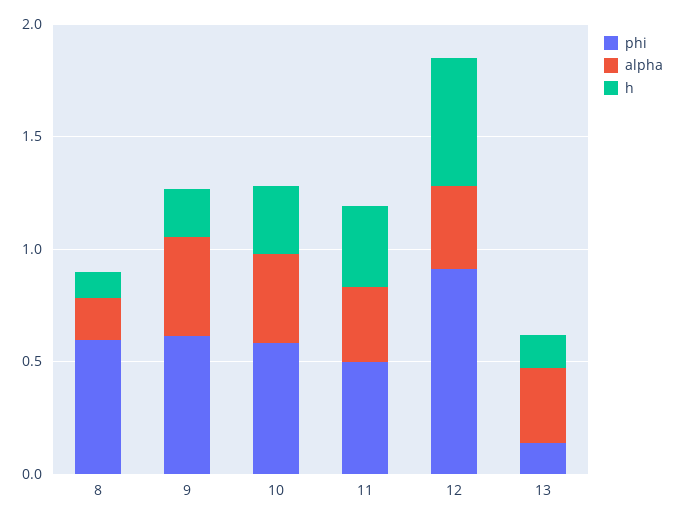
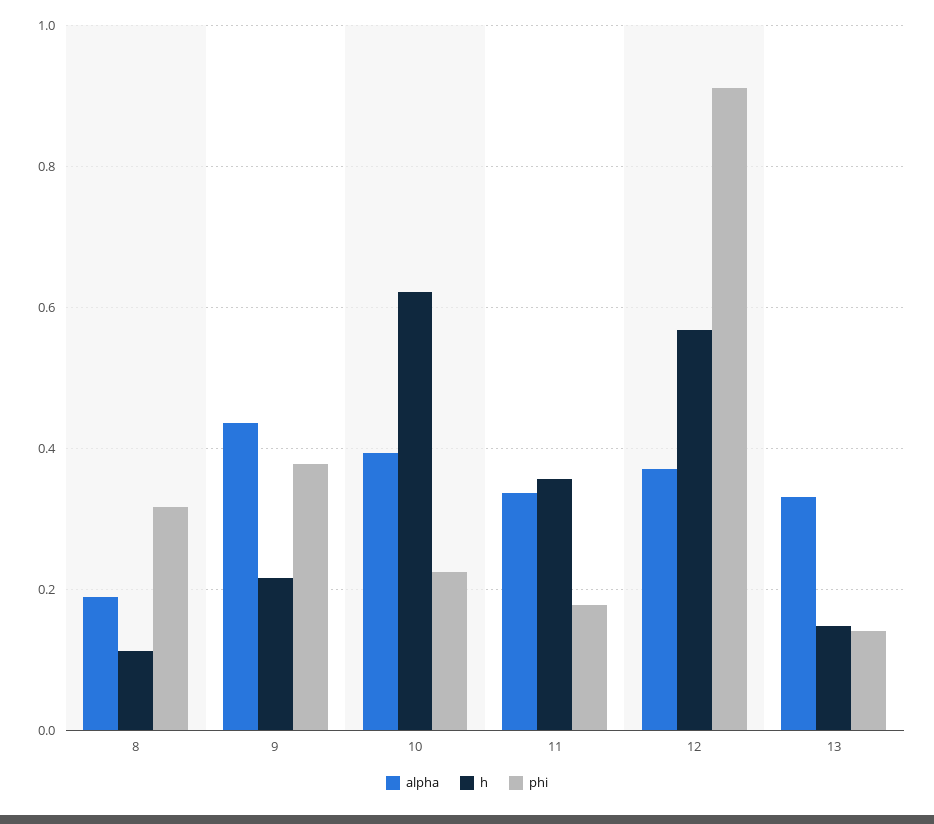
phi, 8: 0.6 -> 0.32
phi, 9: 0.6 -> 0.38
phi, 10: 0.6 -> 0.22
h, 10: 0.3 -> 0.62
phi, 11: 0.5 -> 0.18

